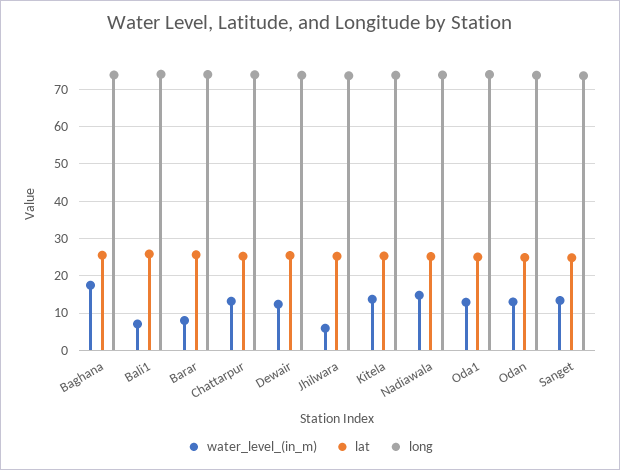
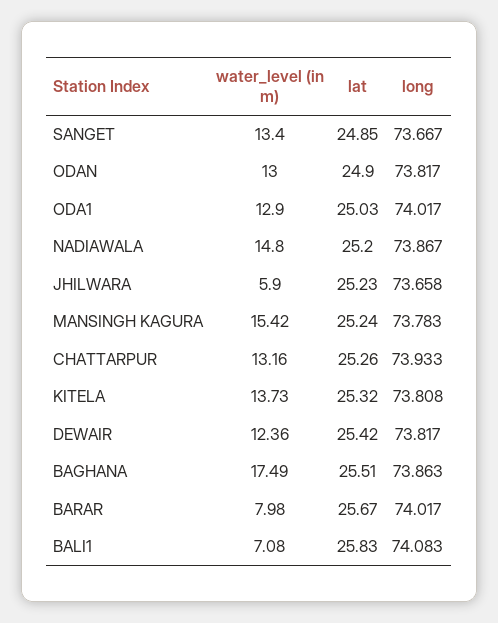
water_level_(in_m), MANSINGH KAGURA: none -> 15.42
lat, MANSINGH KAGURA: none -> 25.24
long, MANSINGH KAGURA: none -> 73.783

